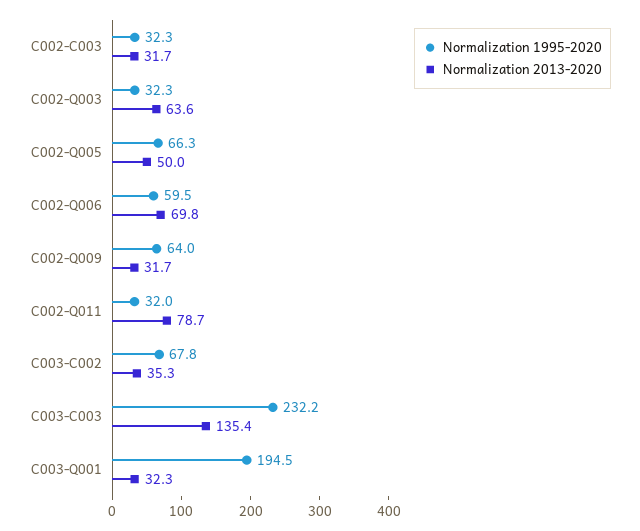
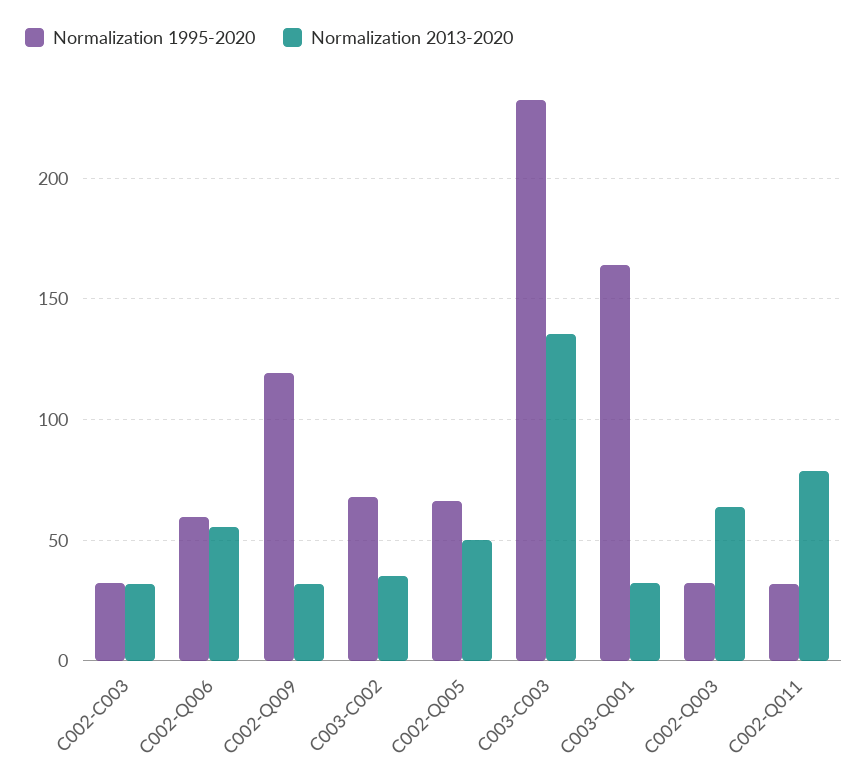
Normalization 2013-2020, C002-Q006: 69.8 -> 55
Normalization 1995-2020, C002-Q009: 64 -> 120
Normalization 1995-2020, C003-Q001: 194.5 -> 165

